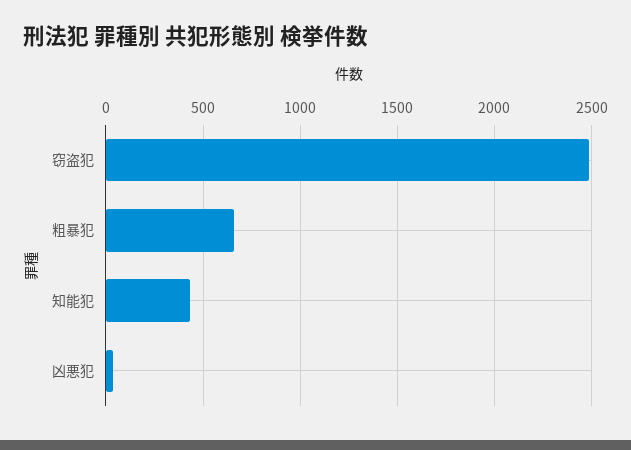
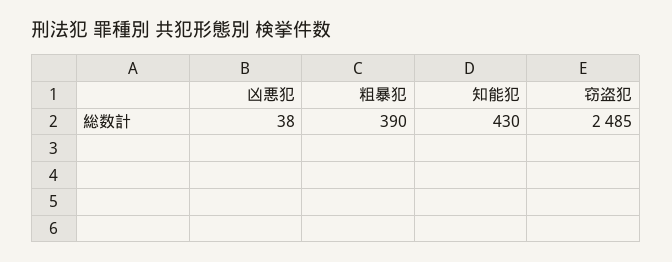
粗暴犯: 650 -> 390

